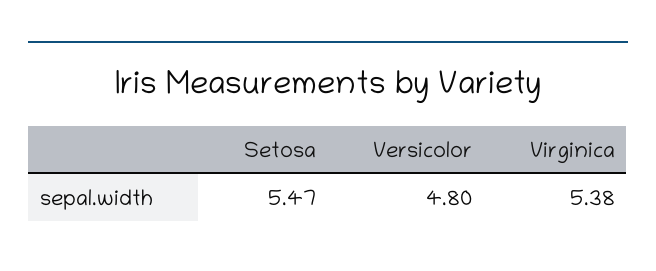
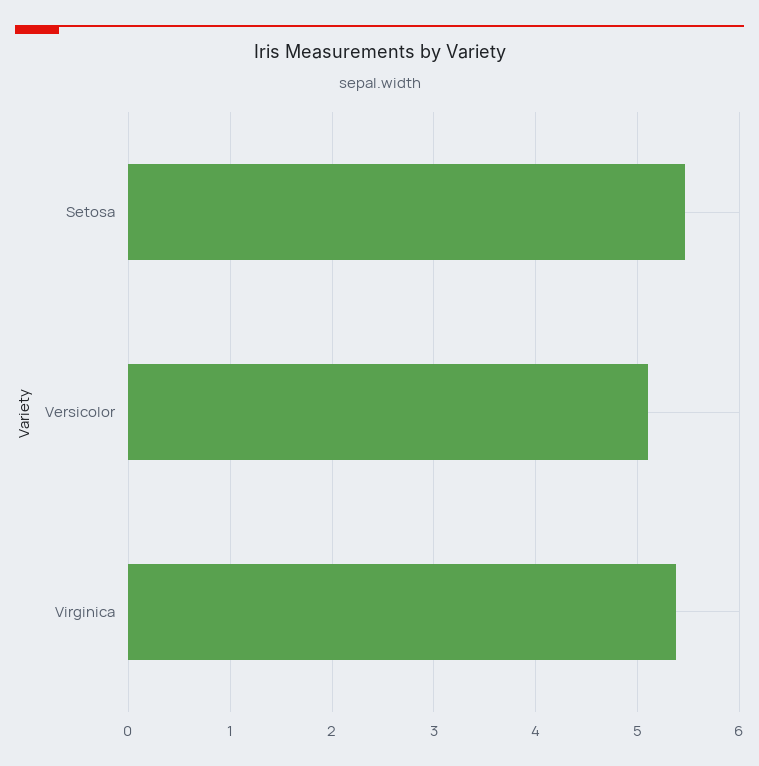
Versicolor: 4.8 -> 5.1

